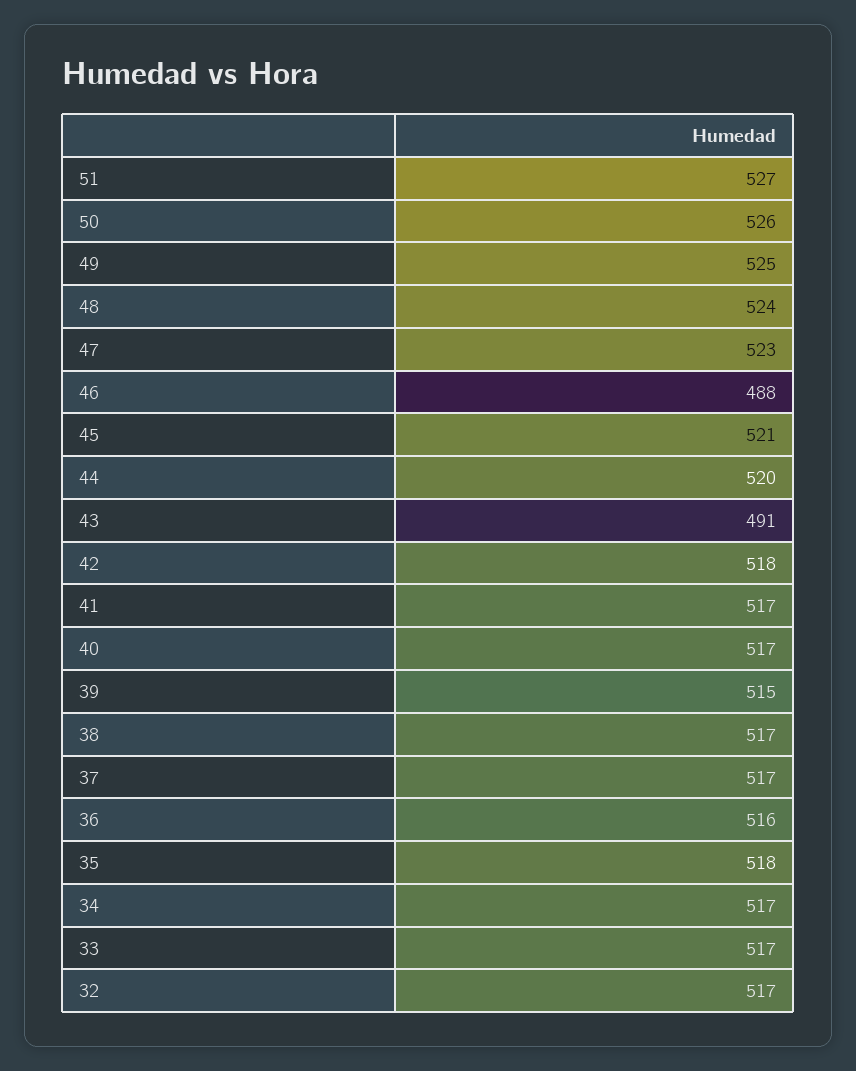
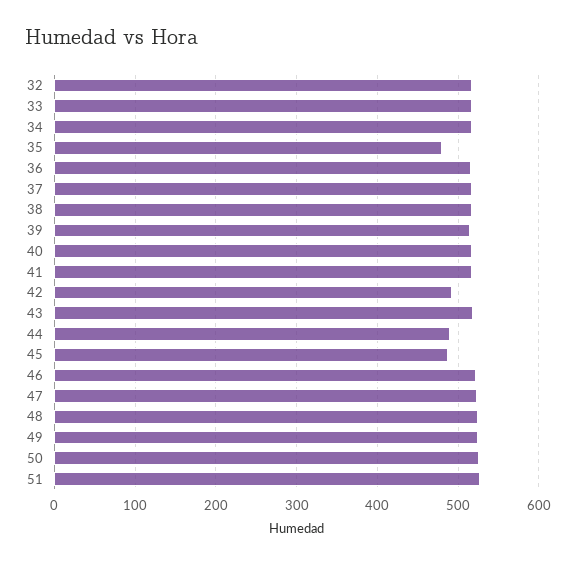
46: 488 -> 520
45: 521 -> 490
44: 520 -> 490
43: 491 -> 520
42: 518 -> 490
35: 518 -> 480

